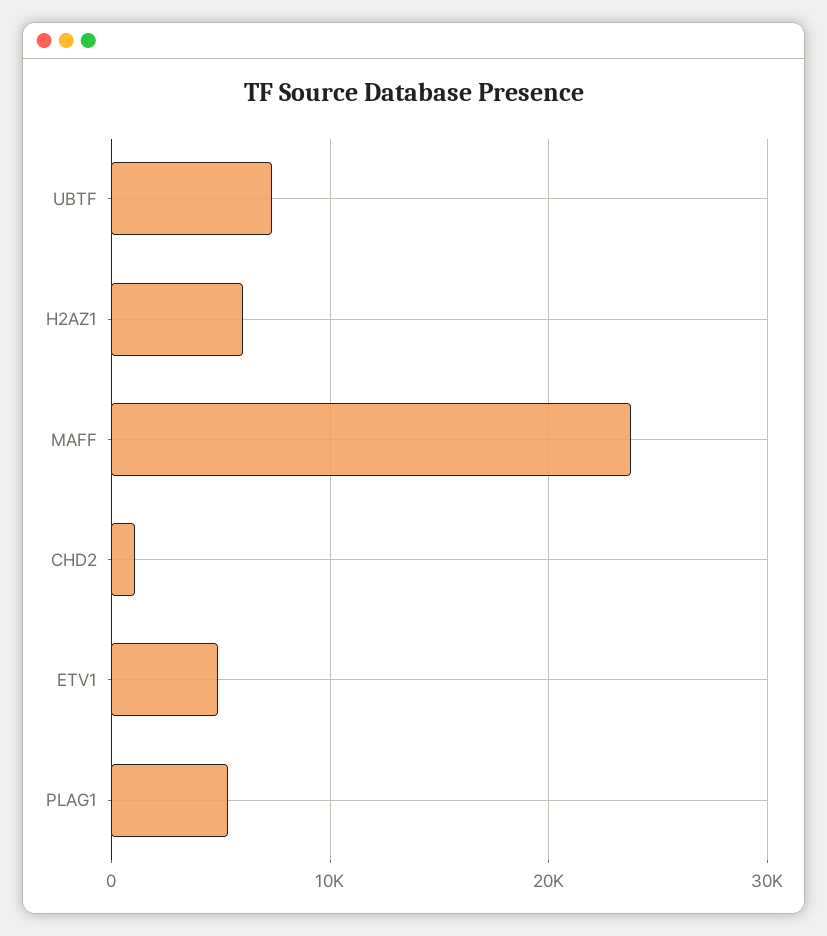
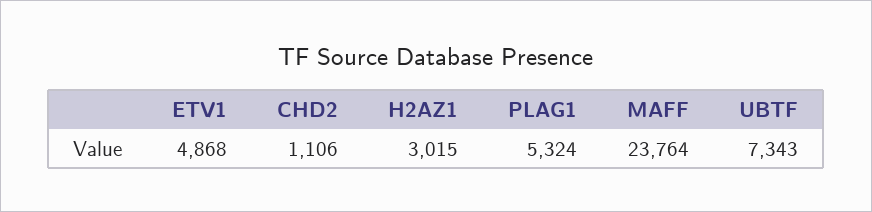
H2AZ1: 6000 -> 3015

